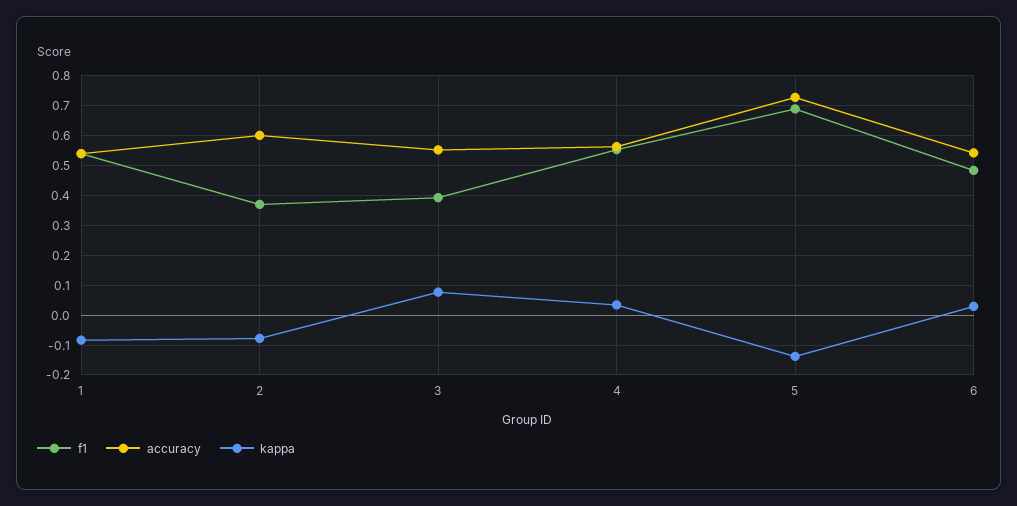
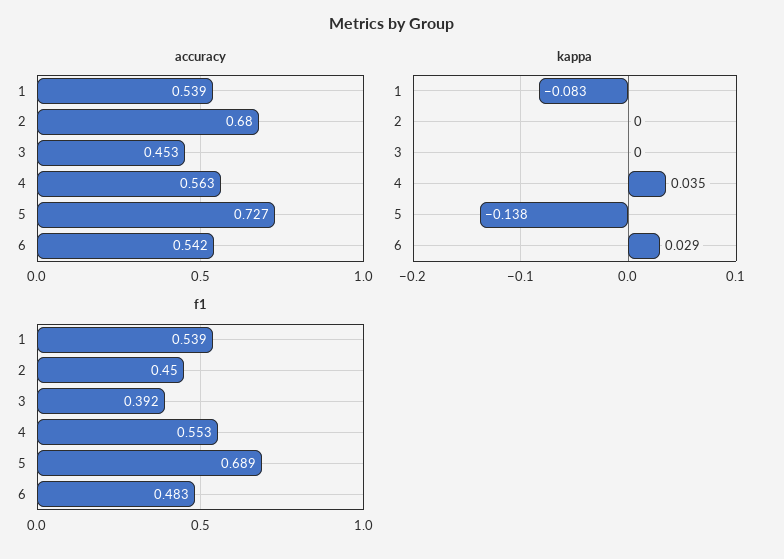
f1, 2: 0.375 -> 0.45
accuracy, 2: 0.6 -> 0.68
kappa, 2: -0.075 -> 0
accuracy, 3: 0.55 -> 0.453
kappa, 3: 0.075 -> 0

